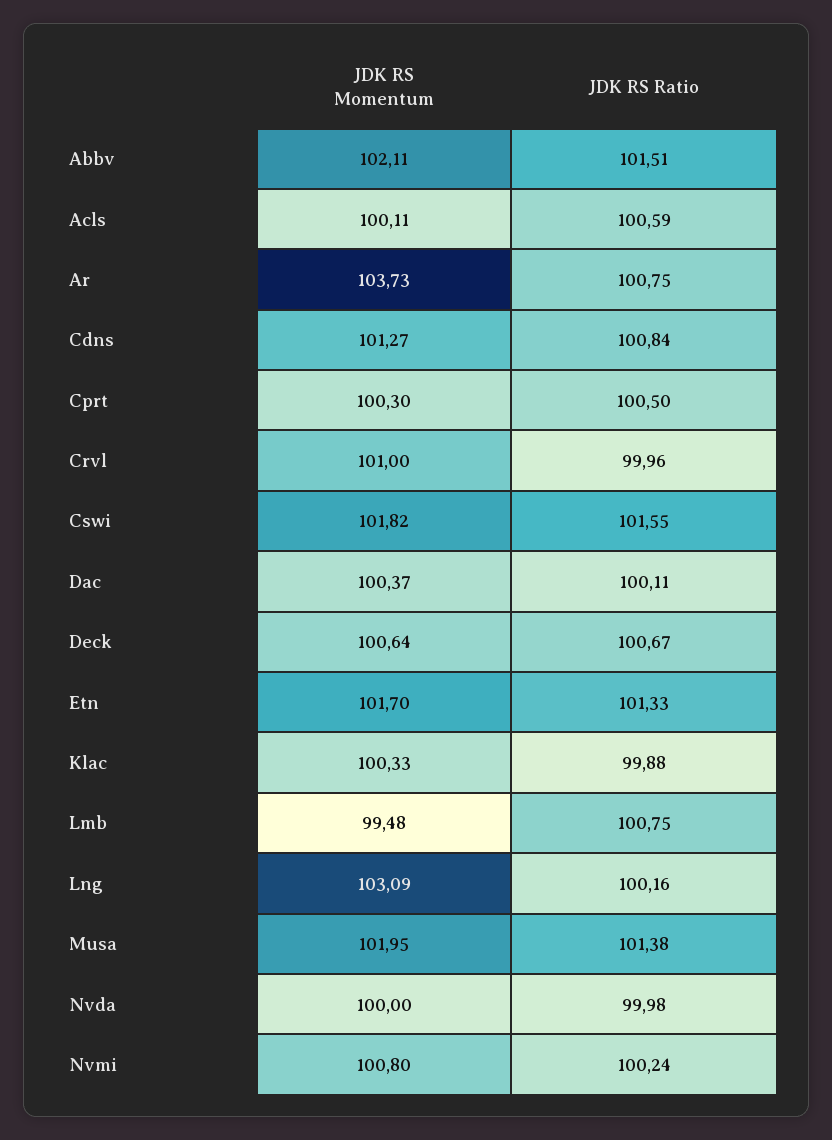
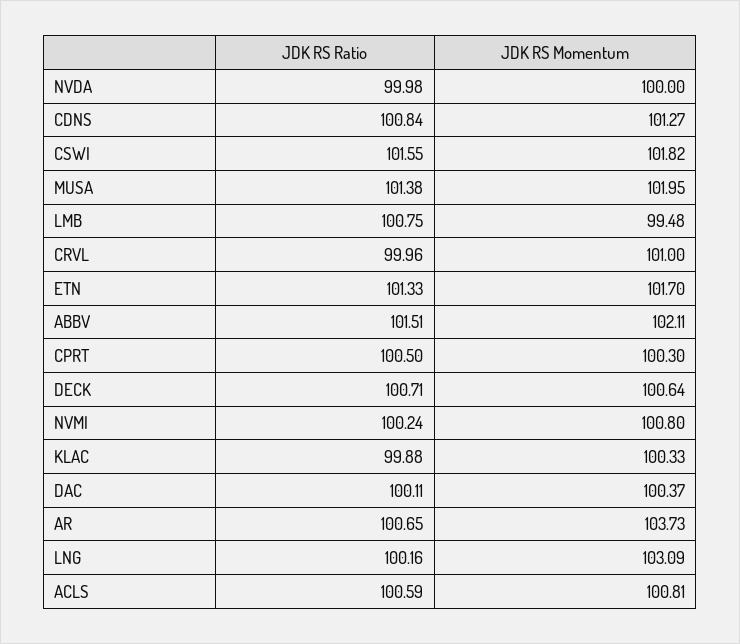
JDK RS Momentum, Acls: 100.11 -> 100.81
JDK RS Ratio, Ar: 100.75 -> 100.65
JDK RS Ratio, Deck: 100.67 -> 100.71

